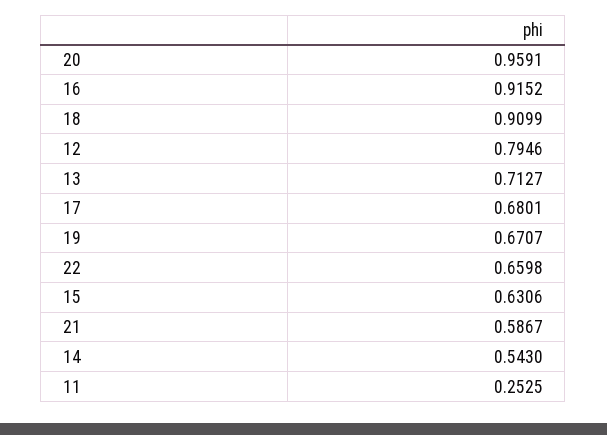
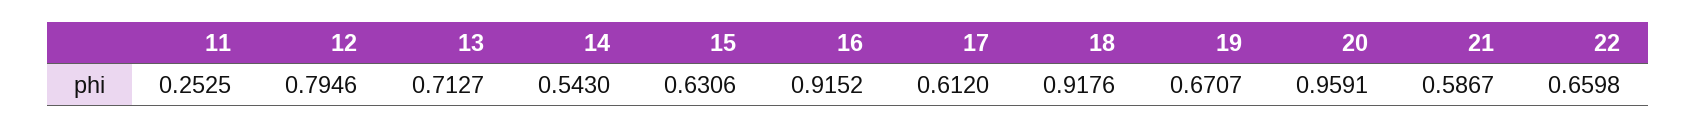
18: 0.9099 -> 0.9176
17: 0.6801 -> 0.612

